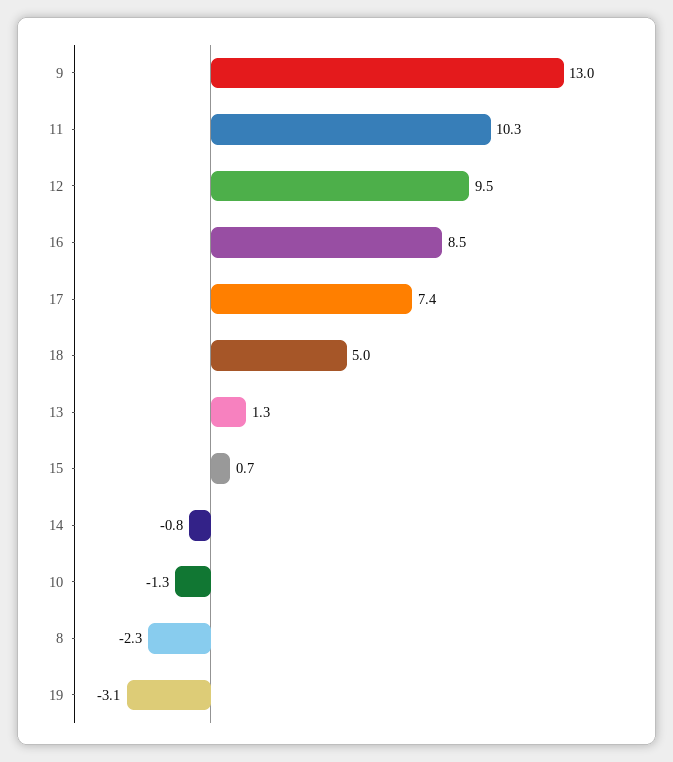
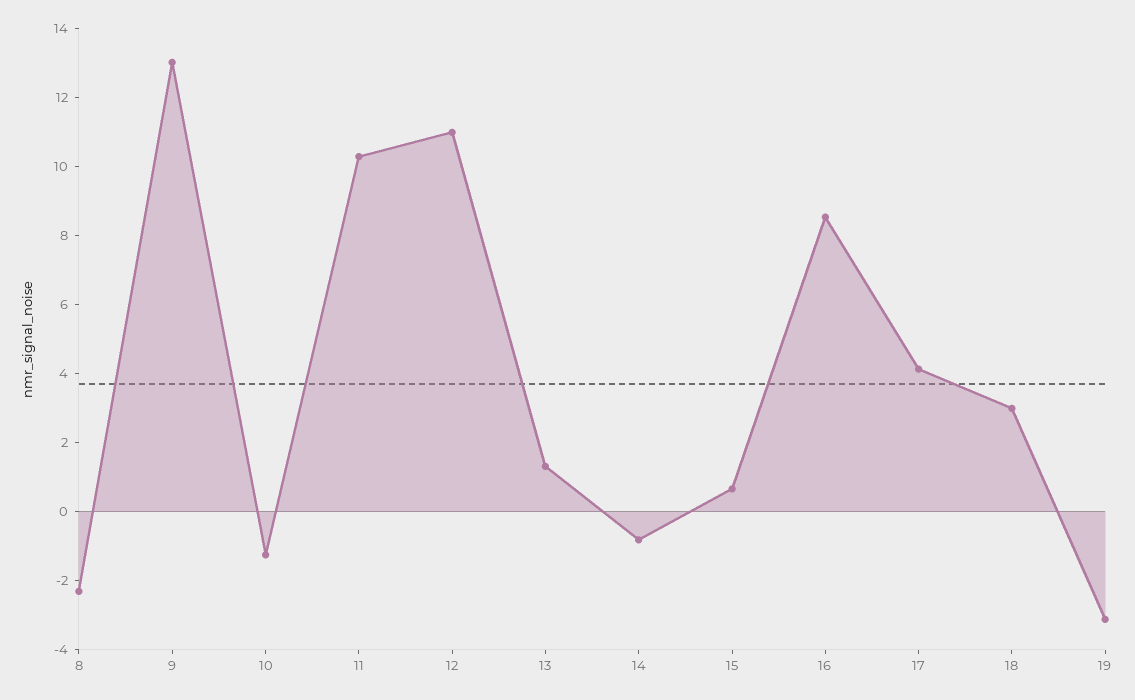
12: 9.5 -> 11
17: 7.4 -> 4
18: 5 -> 3

